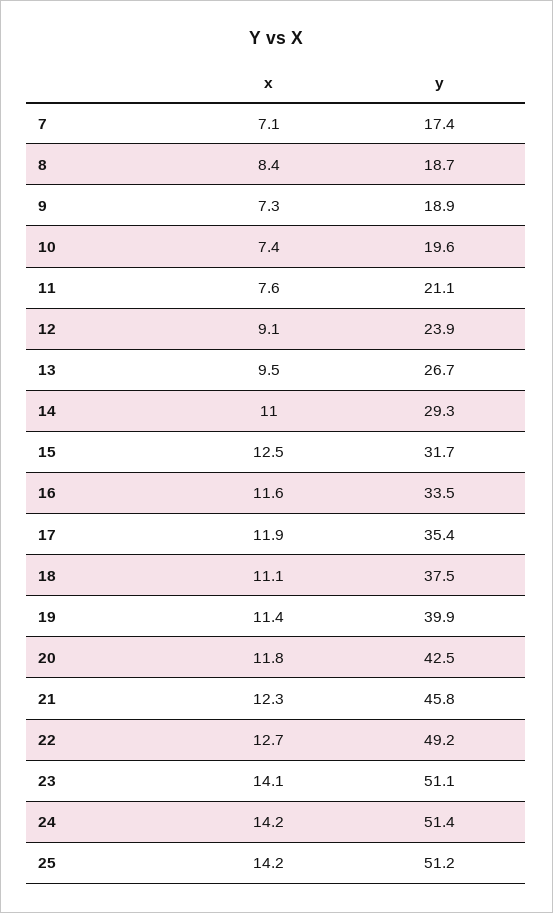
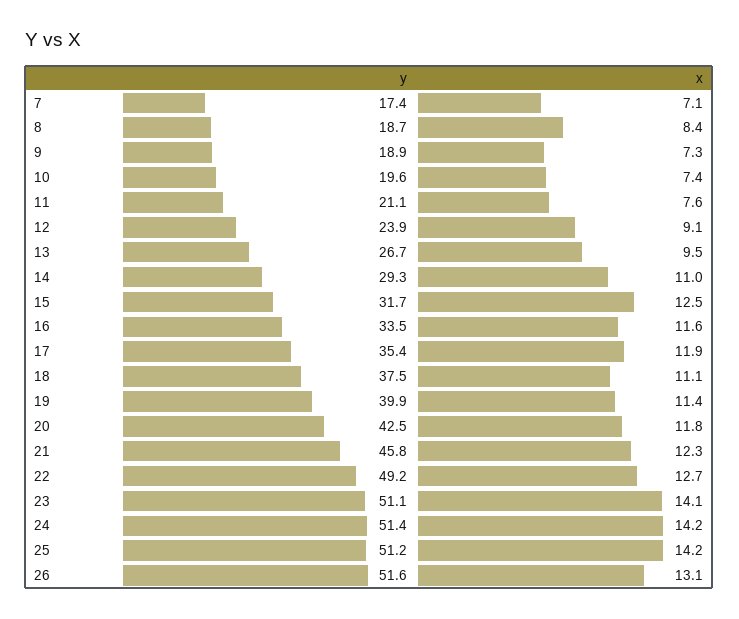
y, 26: none -> 51.6
x, 26: none -> 13.1

